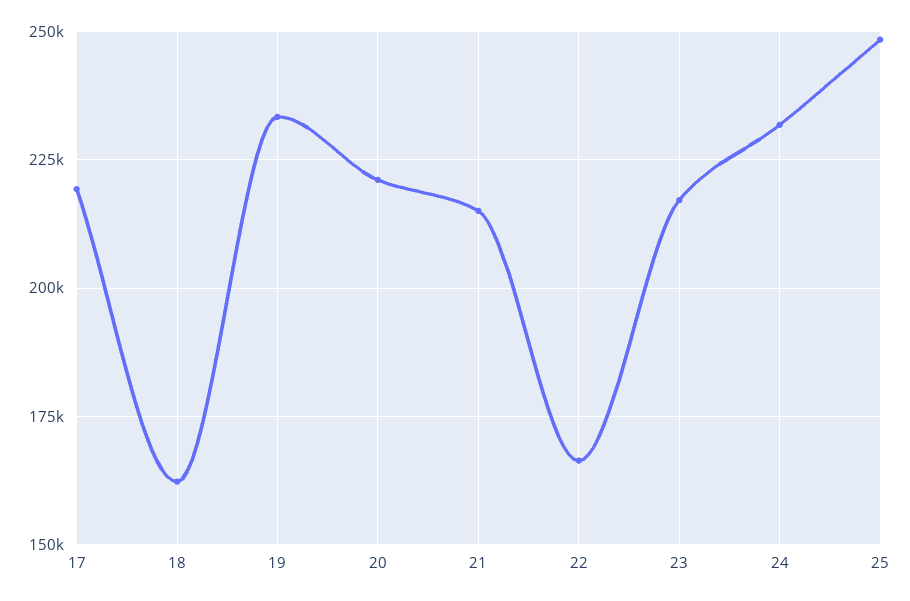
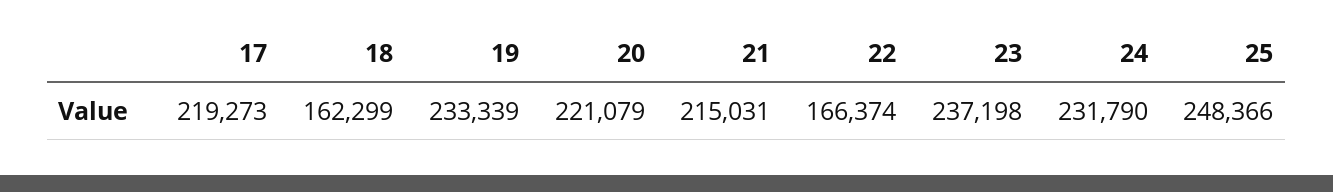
23: 217500 -> 237198

